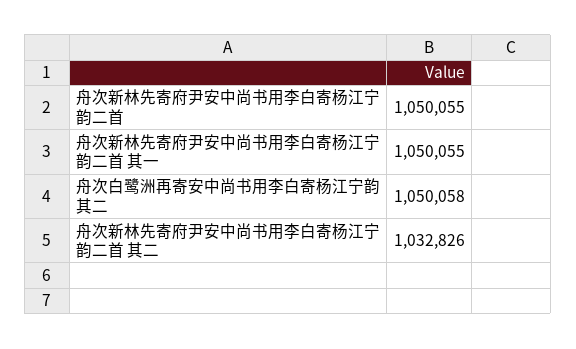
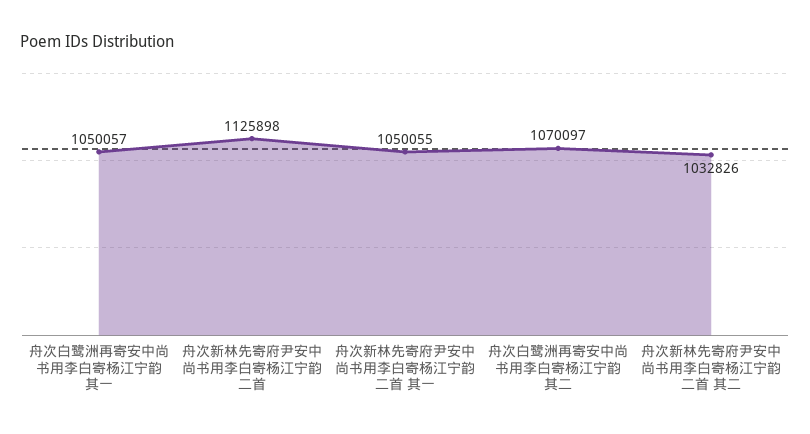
舟次新林先寄府尹安中尚书用李白寄杨江宁韵二首: 1050055 -> 1125898
舟次白鹭洲再寄安中尚书用李白寄杨江宁韵 其二: 1050058 -> 1070097
舟次白鹭洲再寄安中尚书用李白寄杨江宁韵 其一: none -> 1050057

